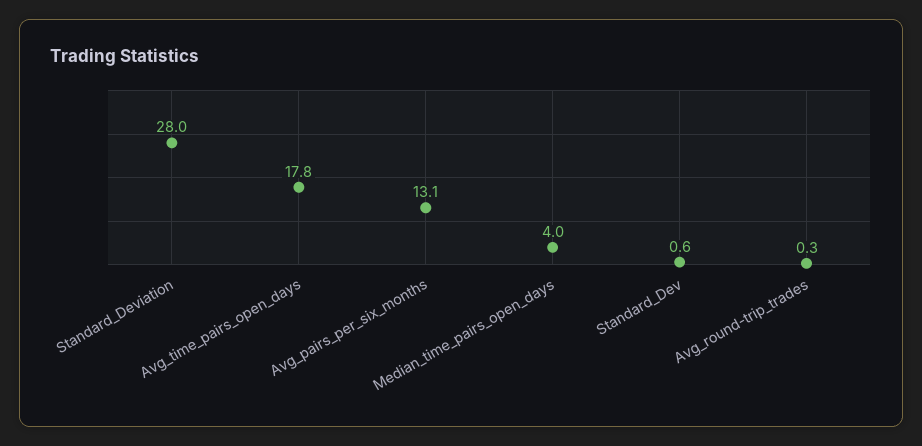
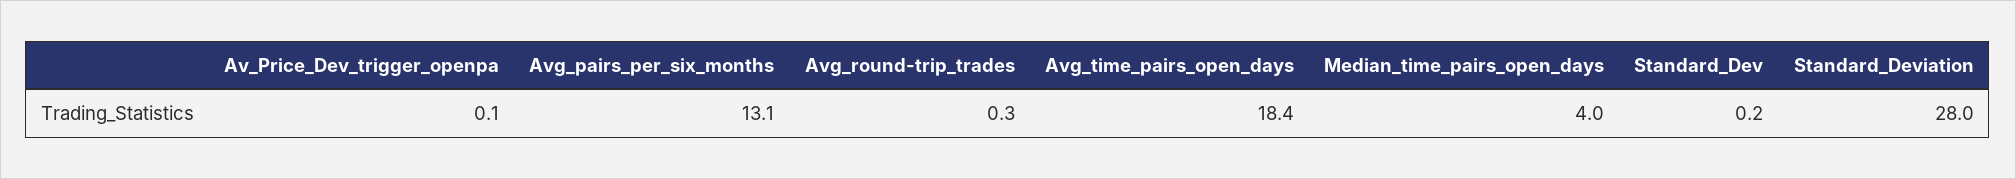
Avg_time_pairs_open_days: 17.8 -> 18.4
Standard_Dev: 0.6 -> 0.2
Av_Price_Dev_trigger_openpa: none -> 0.1

